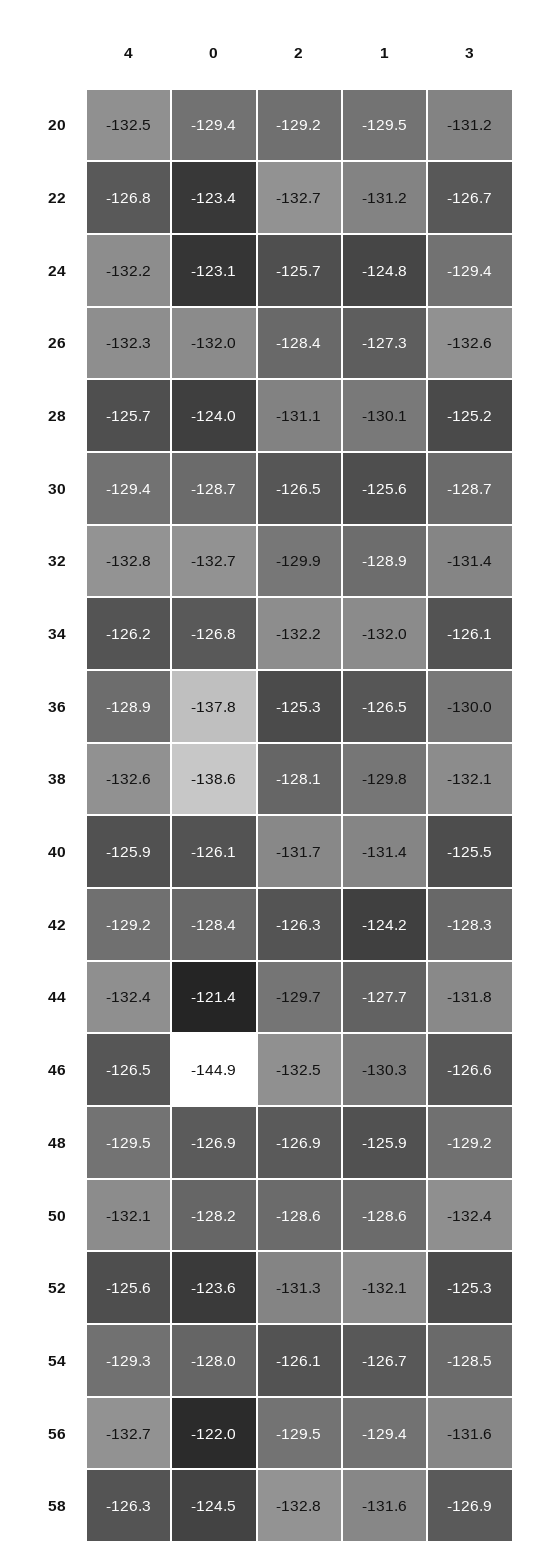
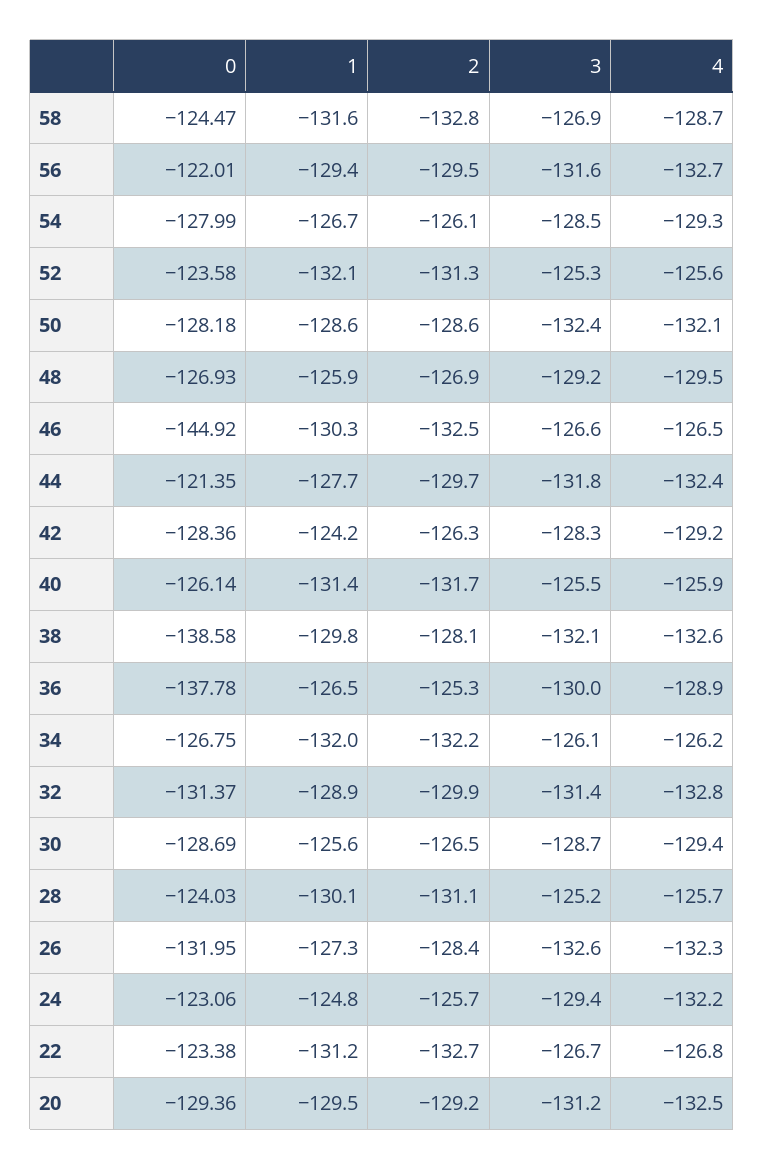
0, 32: -132.7 -> -131.37
4, 58: -126.3 -> -128.7

